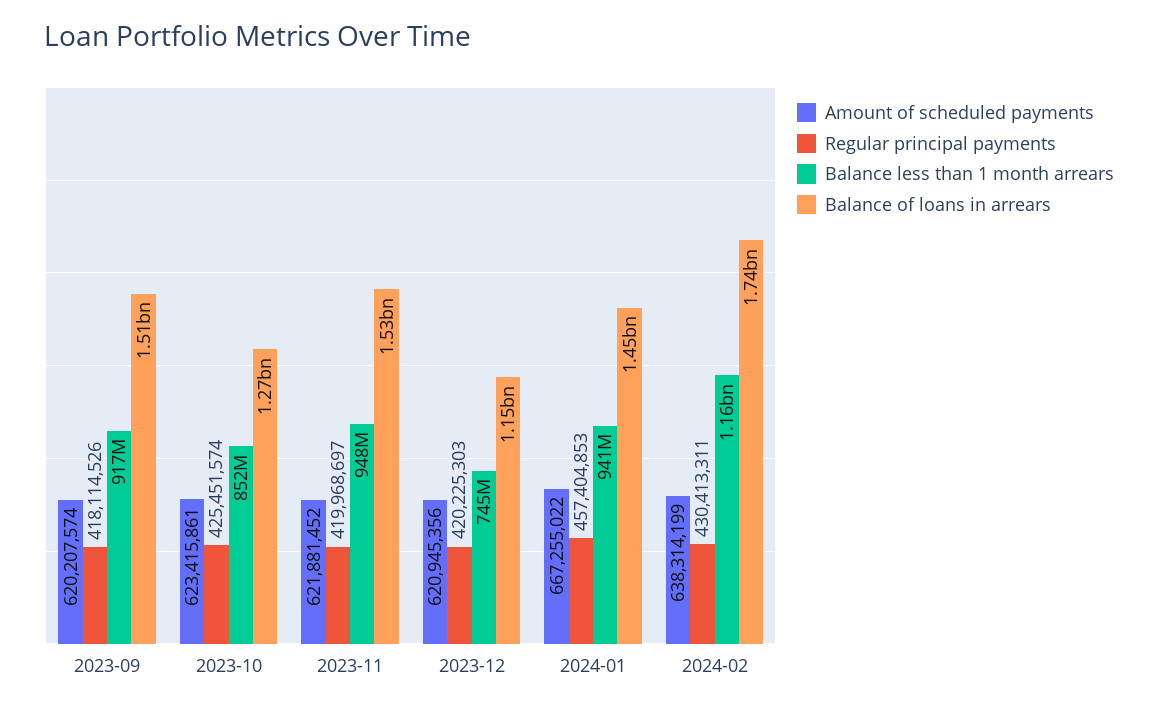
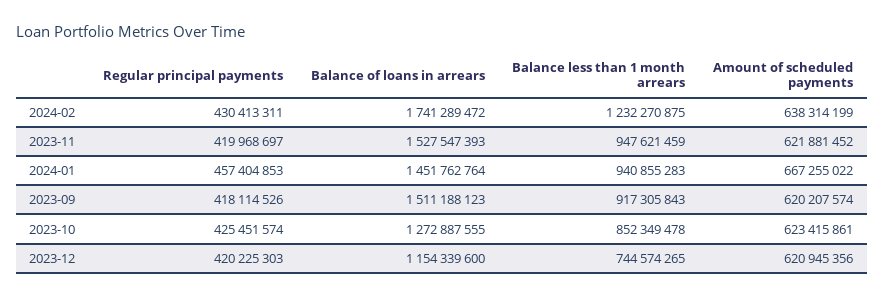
Balance less than 1 month arrears, 2024-02: 1160000000 -> 1232270875

